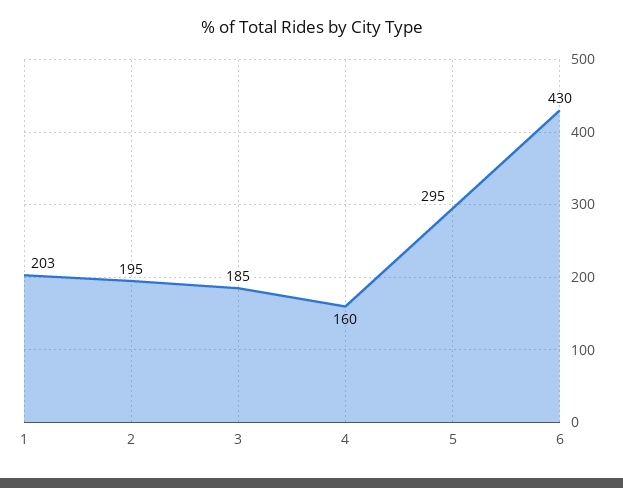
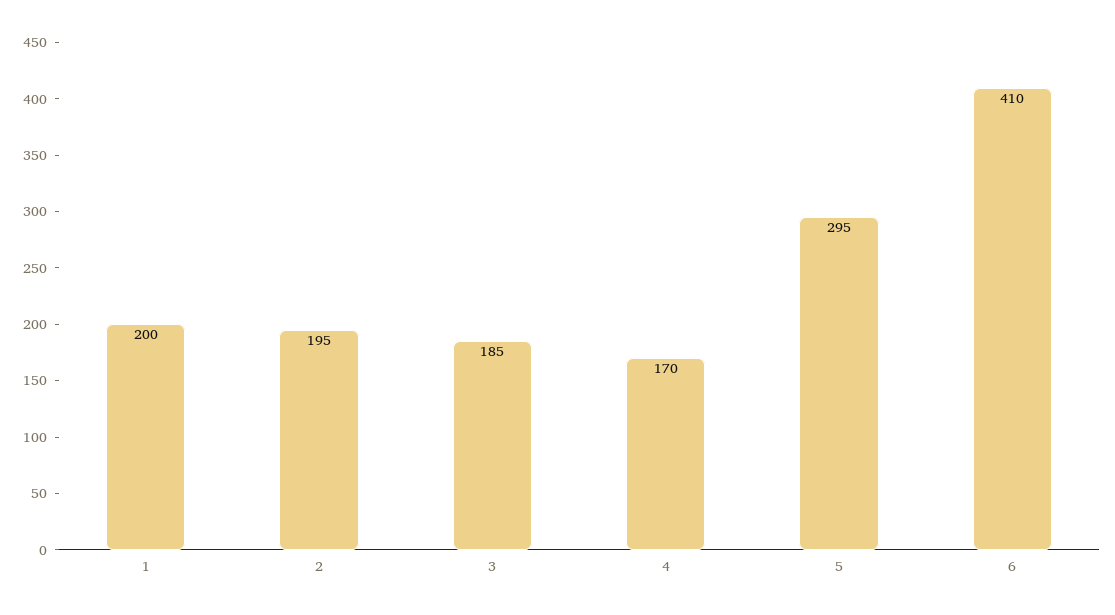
1: 203 -> 200
4: 160 -> 170
6: 430 -> 410

